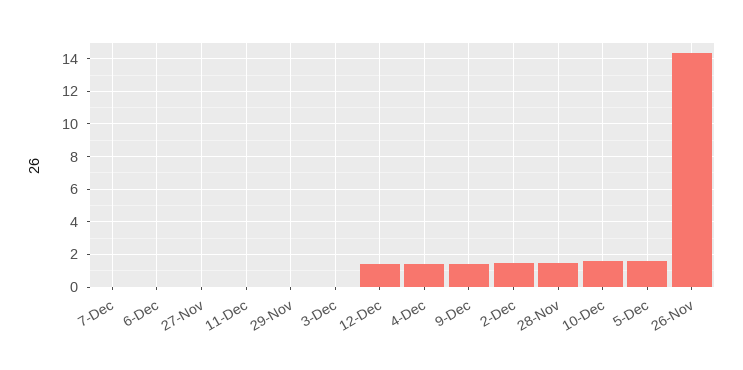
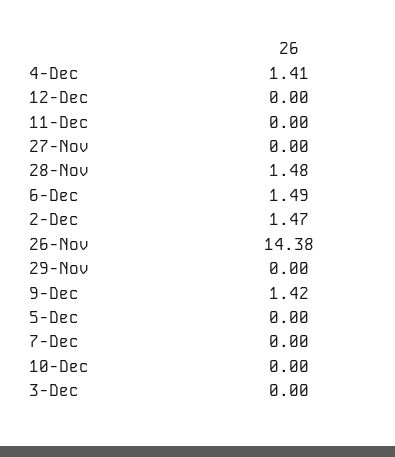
6-Dec: 0 -> 1.49
12-Dec: 1.5 -> 0
10-Dec: 1.5 -> 0
5-Dec: 1.5 -> 0

